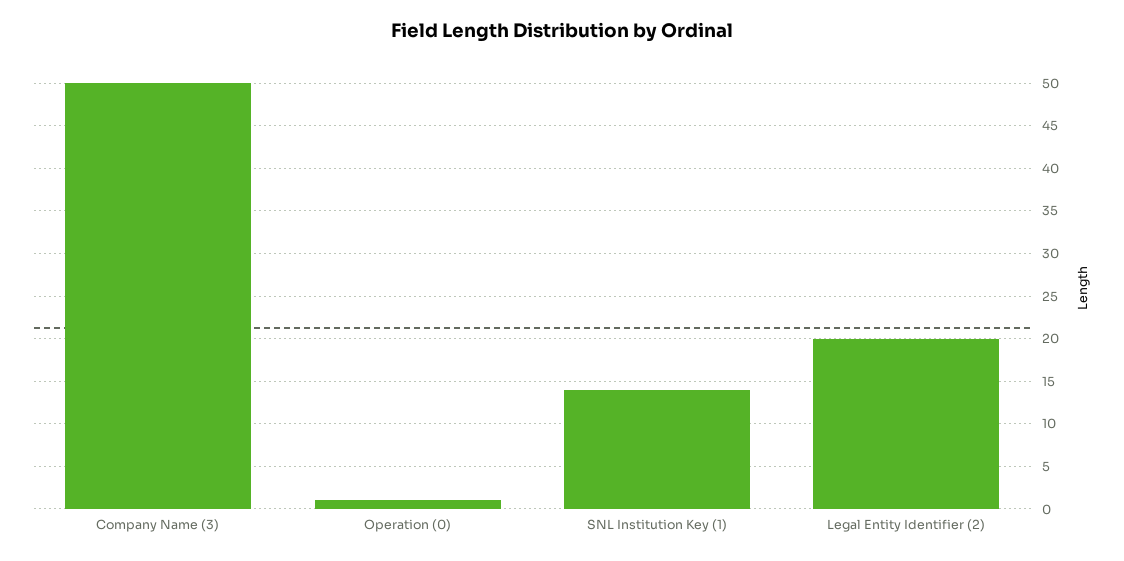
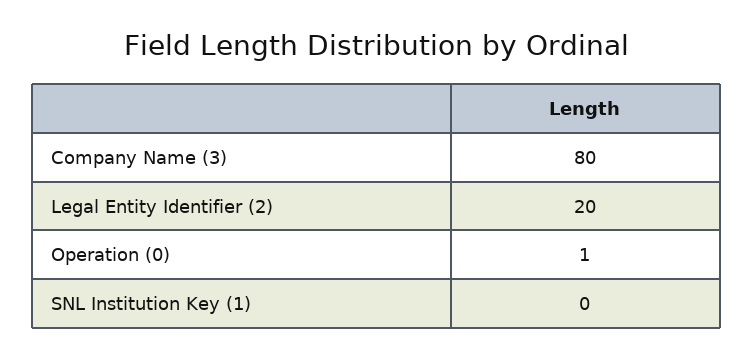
Company Name (3): 50 -> 80
SNL Institution Key (1): 14 -> 0

